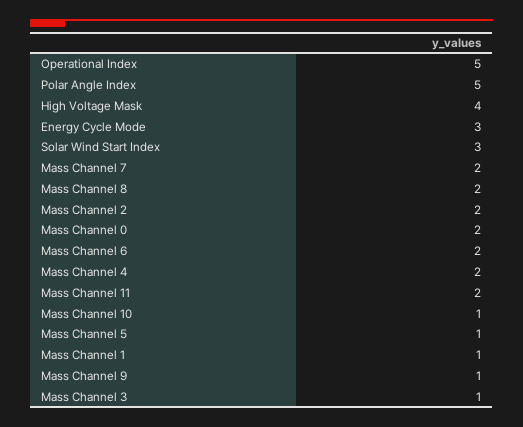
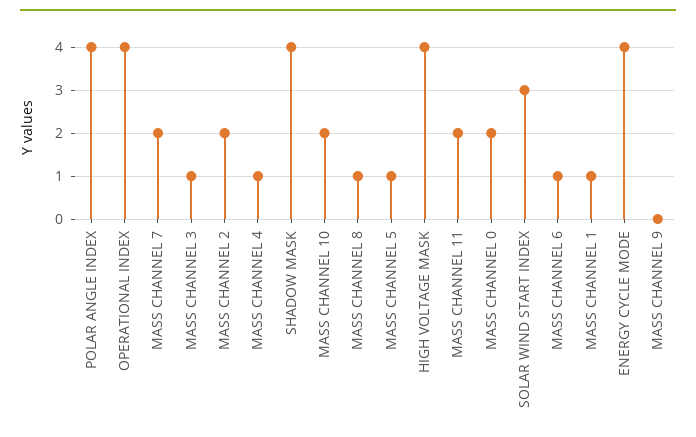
Operational Index: 5 -> 4
Polar Angle Index: 5 -> 4
Energy Cycle Mode: 3 -> 4
Mass Channel 8: 2 -> 1
Mass Channel 6: 2 -> 1
Mass Channel 4: 2 -> 1
Mass Channel 10: 1 -> 2
Mass Channel 9: 1 -> 0
SHADOW MASK: none -> 4

